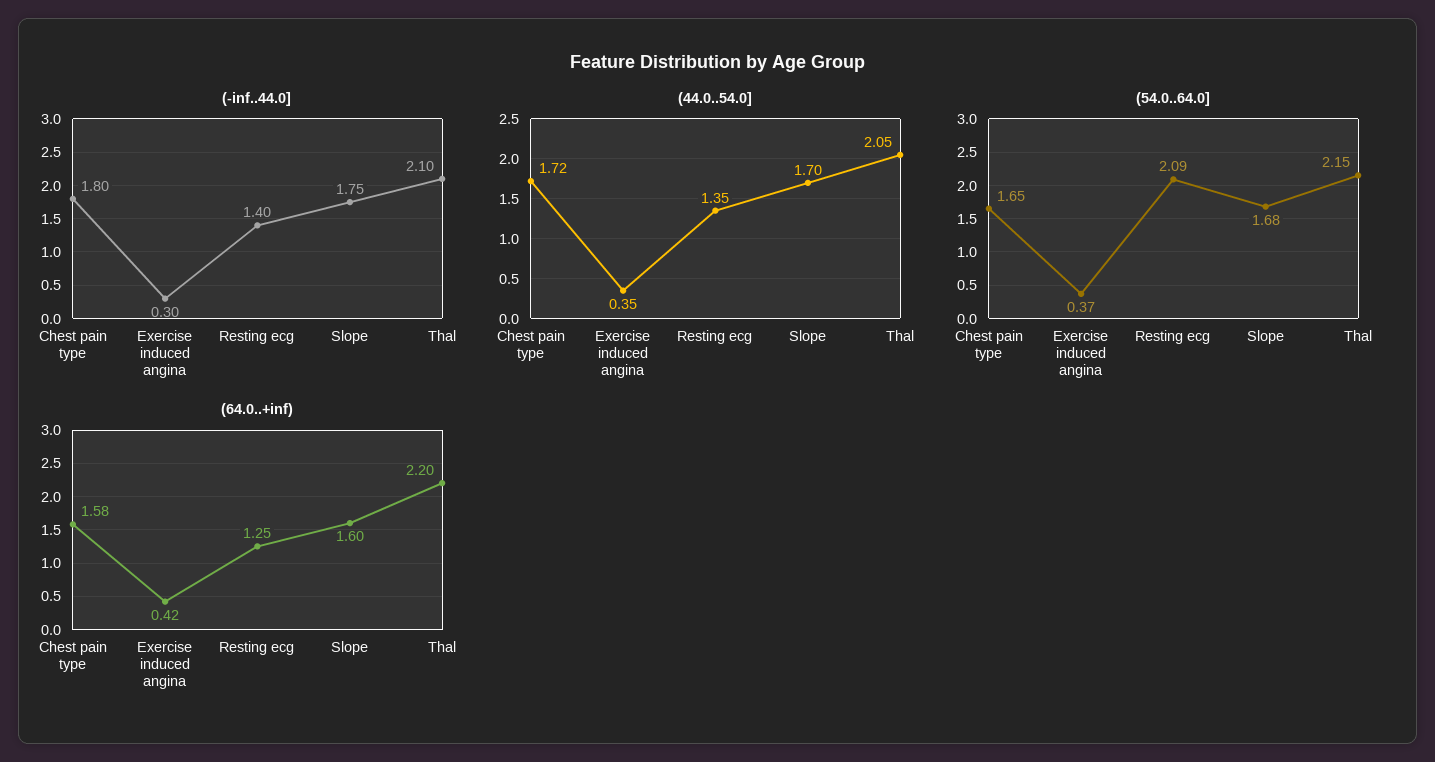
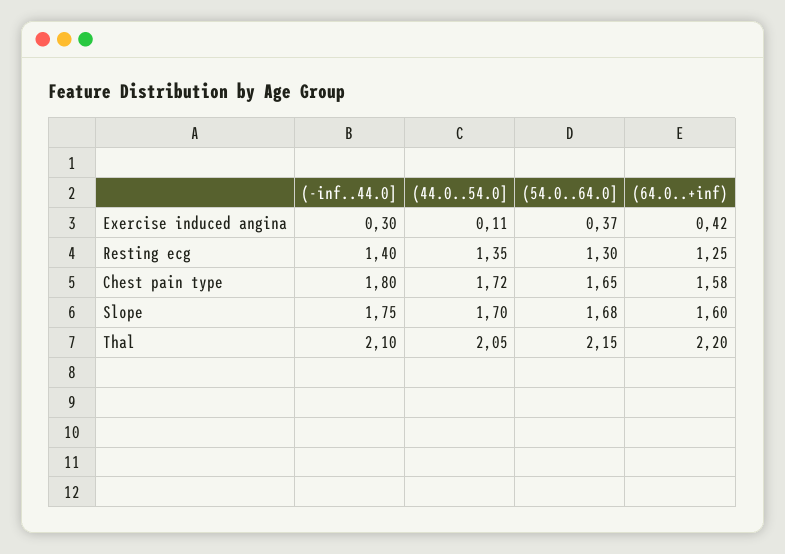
(44.0..54.0], Exercise induced angina: 0.35 -> 0.11
(54.0..64.0], Resting ecg: 2.09 -> 1.3

